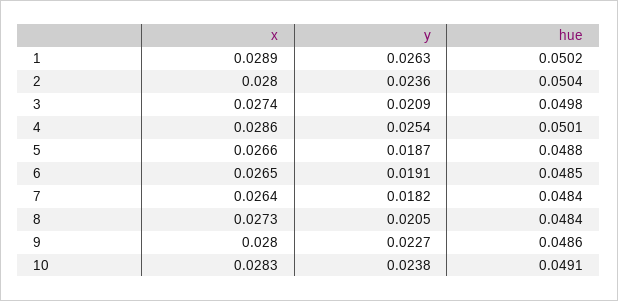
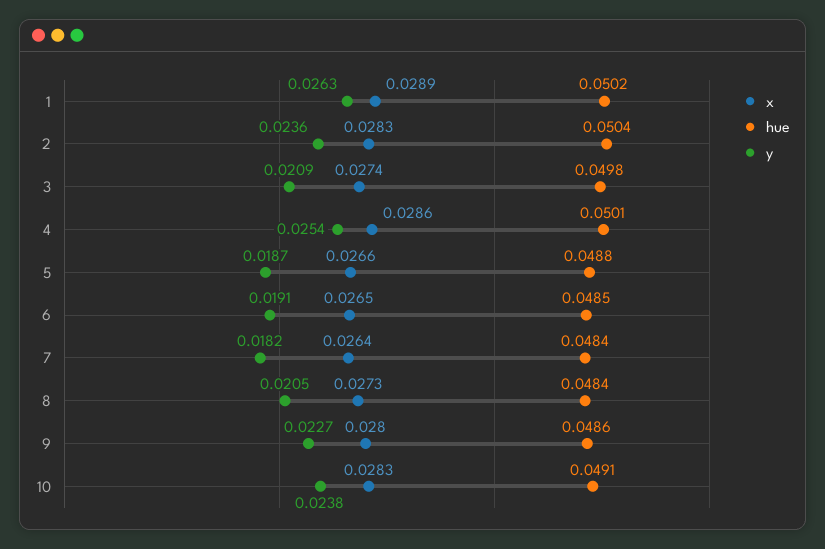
x, 2: 0.028 -> 0.0283

